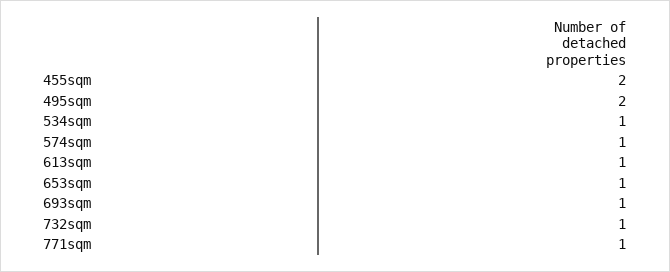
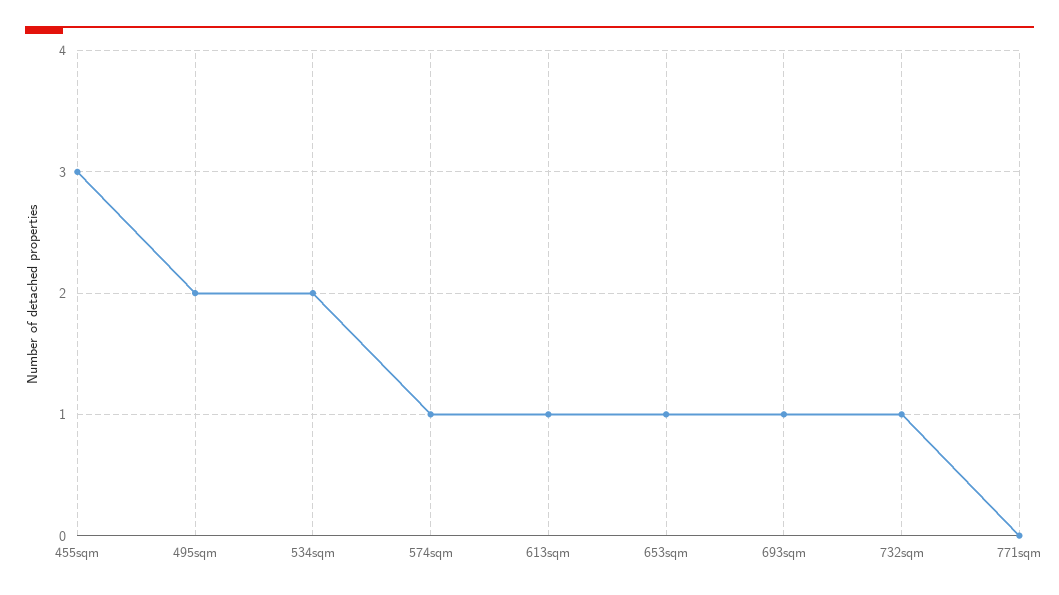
455sqm: 2 -> 3
534sqm: 1 -> 2
771sqm: 1 -> 0

